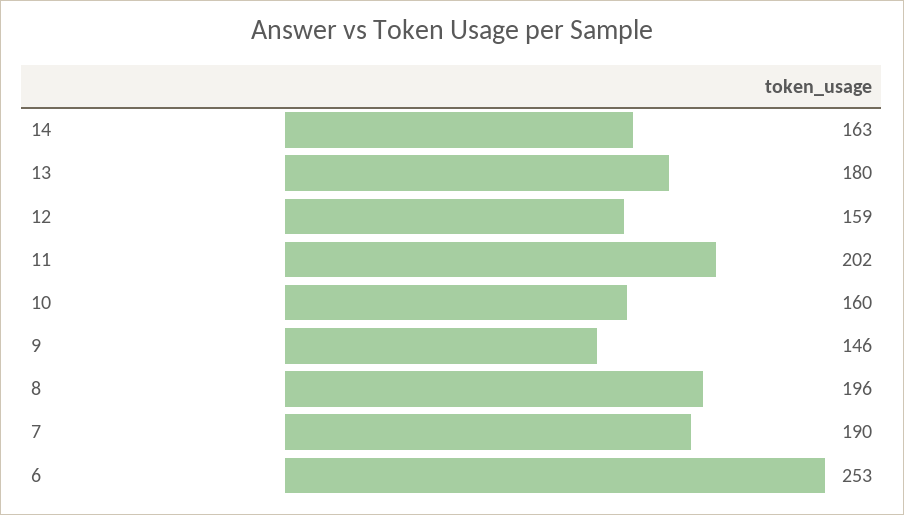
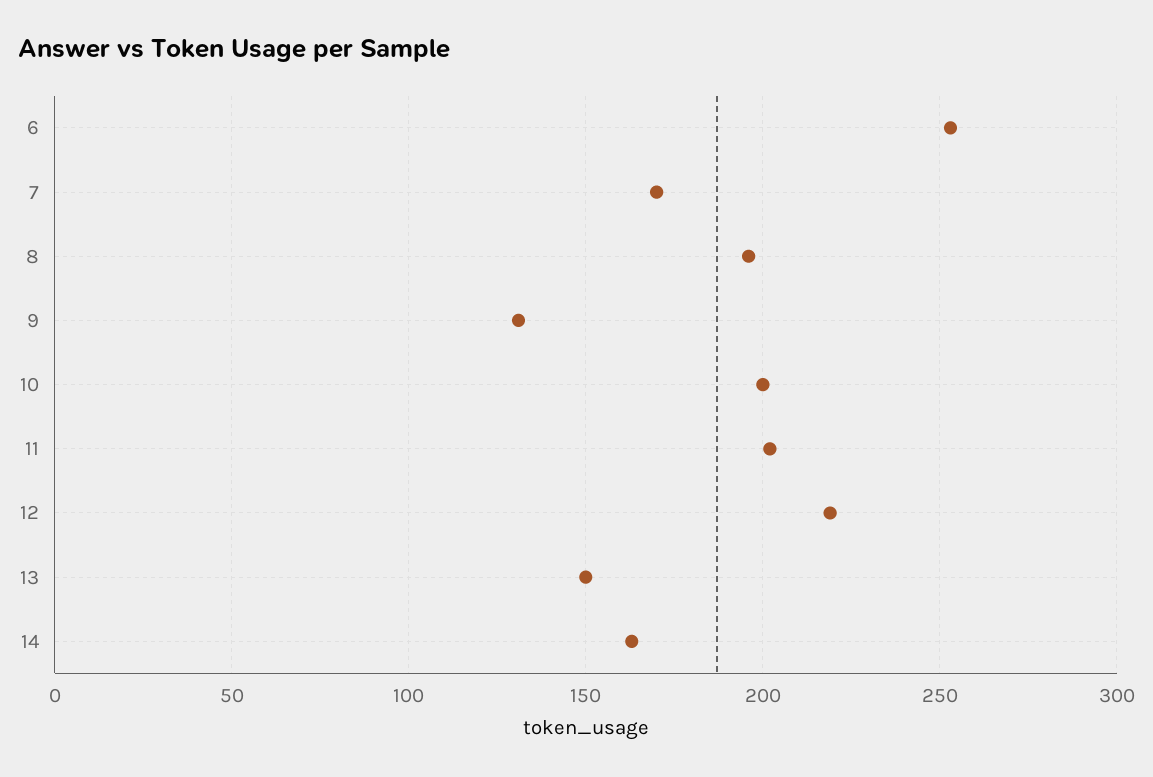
13: 180 -> 150
12: 159 -> 220
10: 160 -> 200
9: 146 -> 130
7: 190 -> 170

